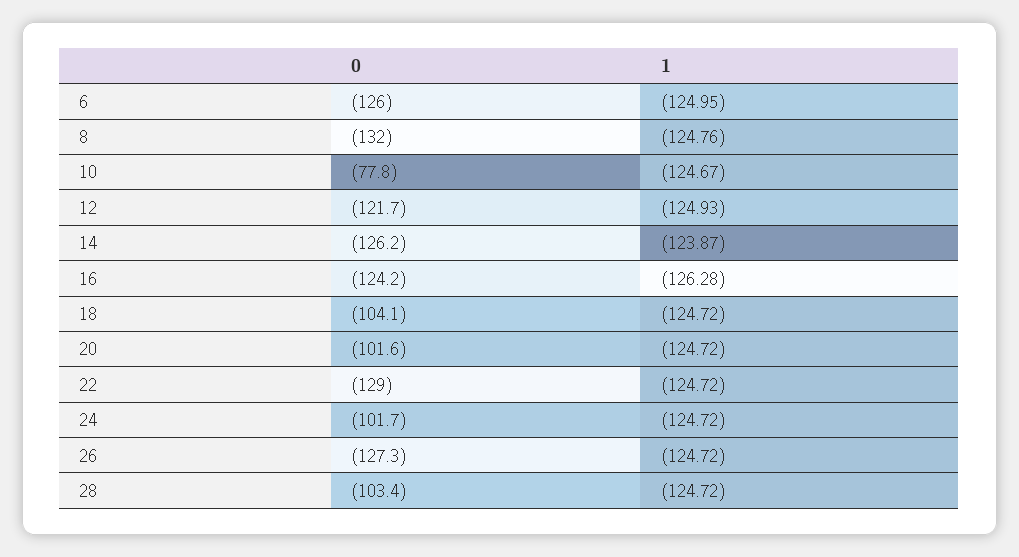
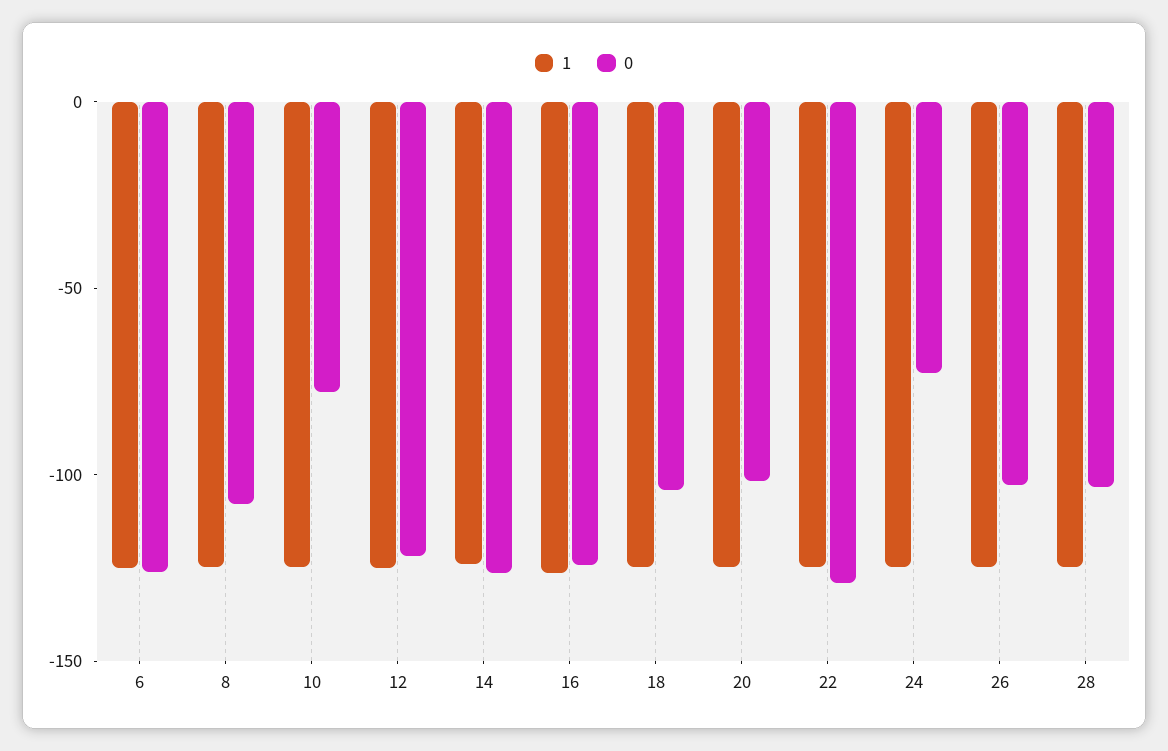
0, 8: -132 -> -110
0, 24: -101.7 -> -70
0, 26: -127.3 -> -100

